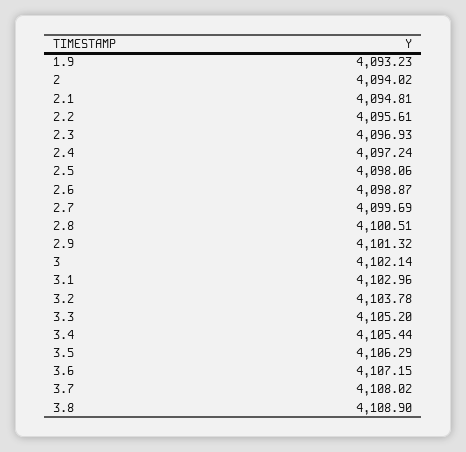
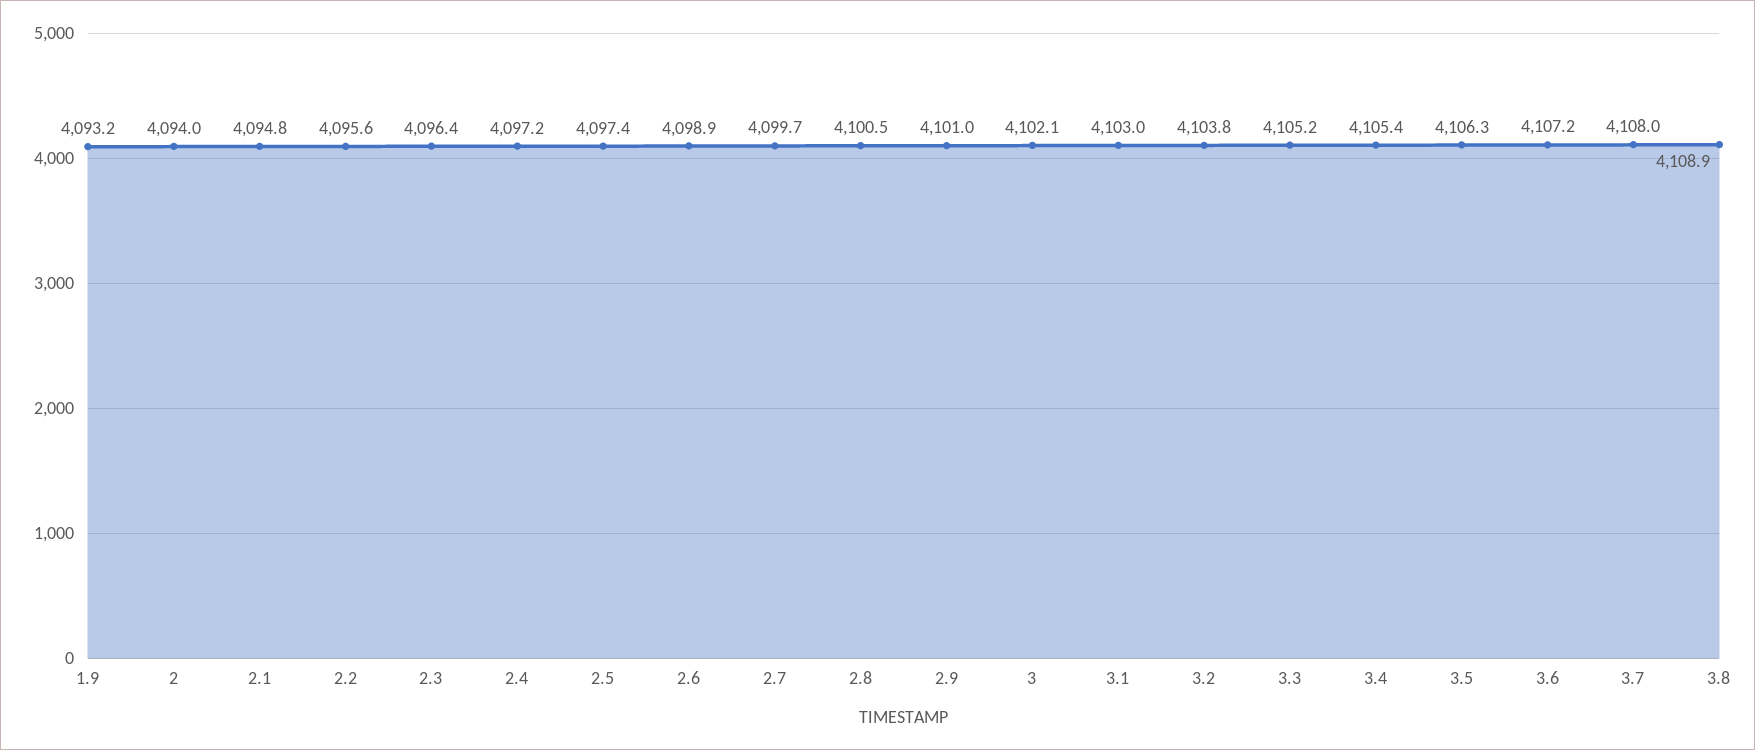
2.3: 4096.93 -> 4096.4
2.5: 4098.06 -> 4097.4
2.9: 4101.32 -> 4101

